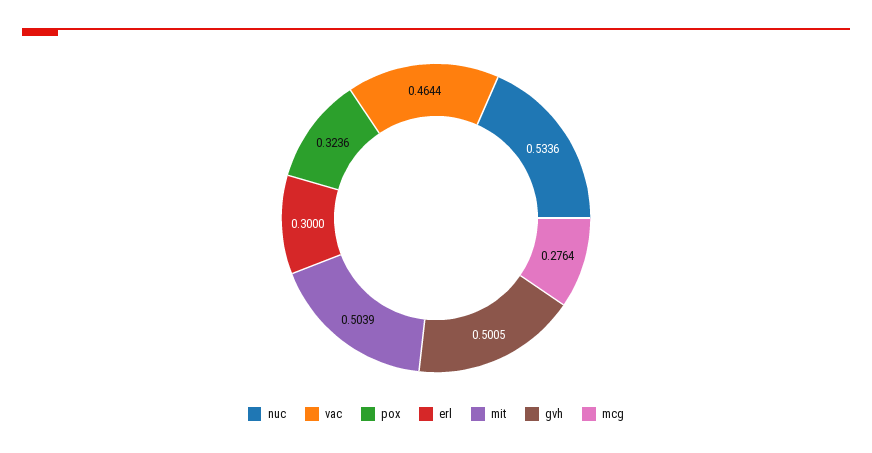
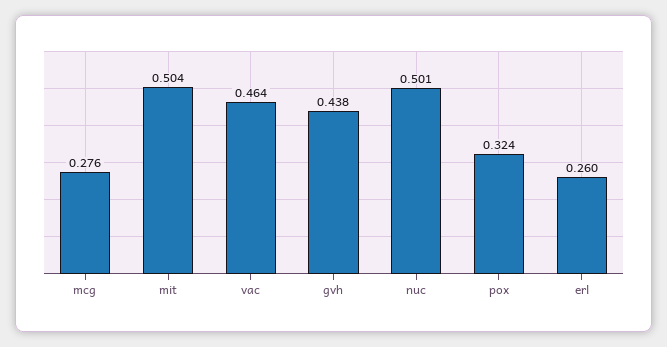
nuc: 0.5336 -> 0.501
erl: 0.3 -> 0.26
gvh: 0.5005 -> 0.438

